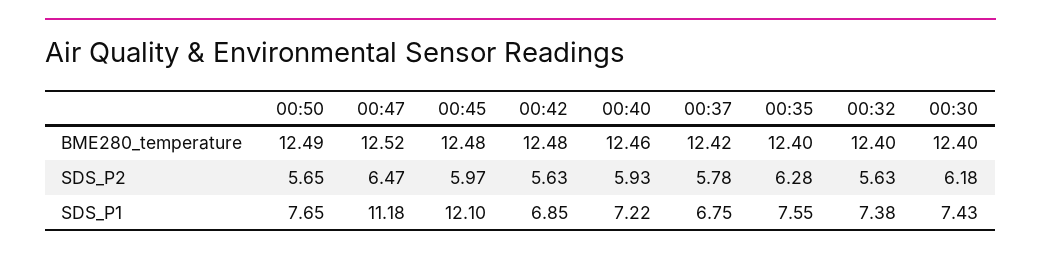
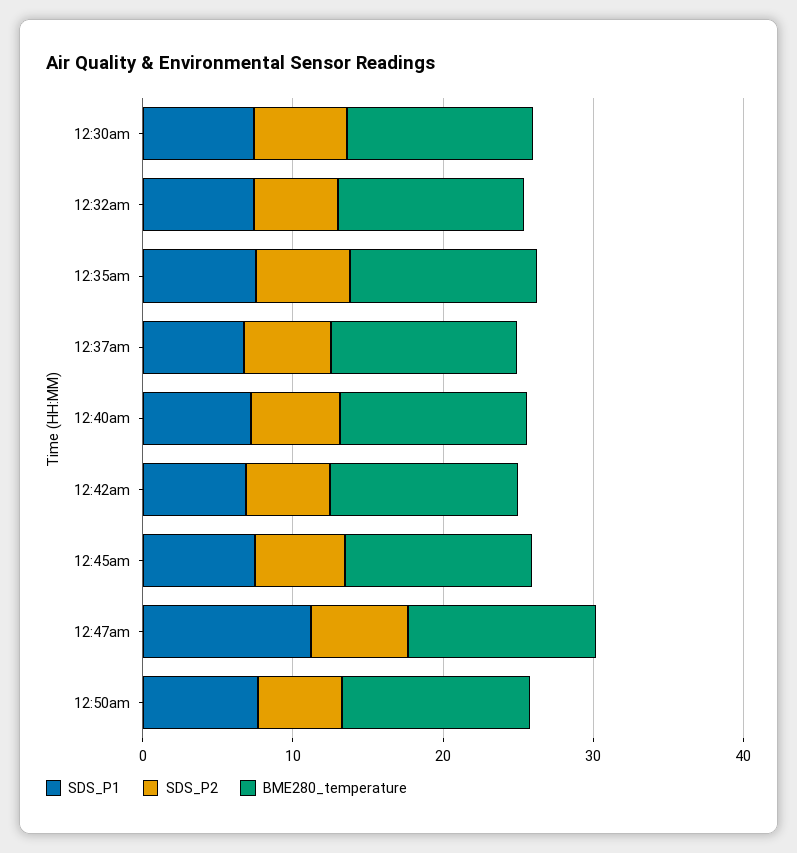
SDS_P1, 00:45: 12.1 -> 8

